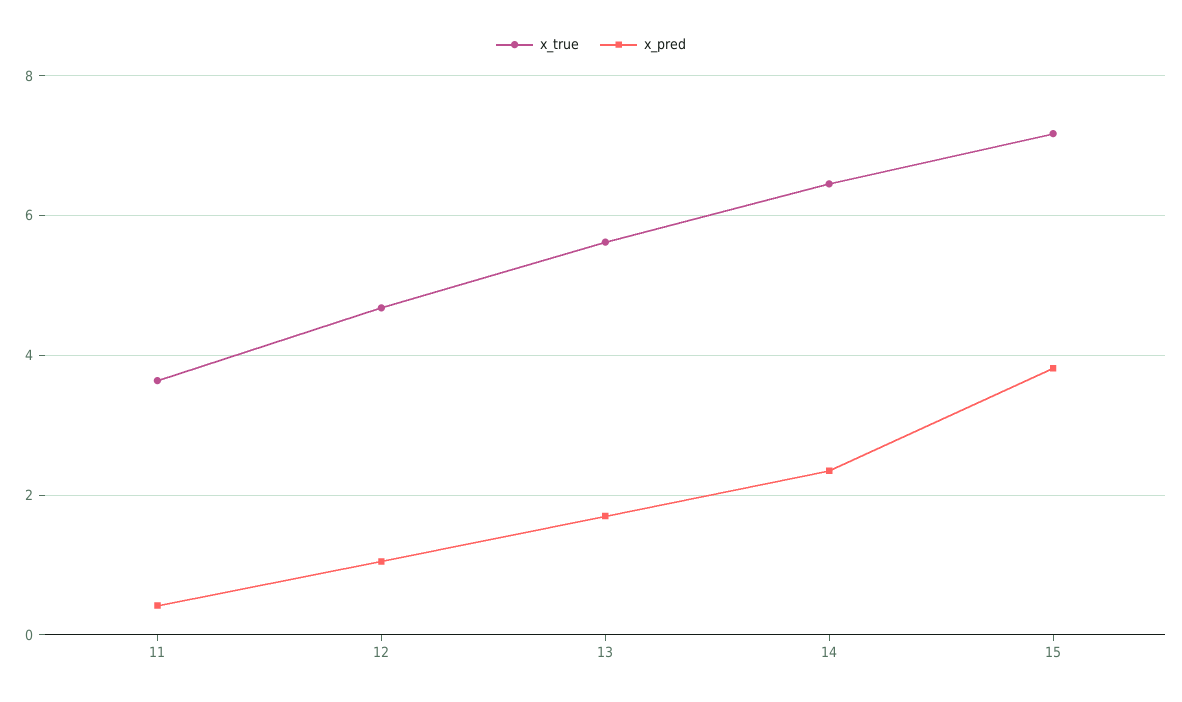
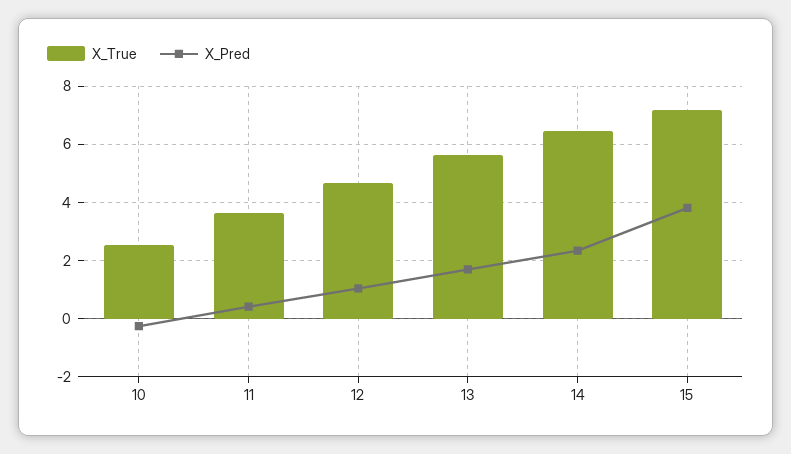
x_true, 10: none -> 2.5
x_pred, 10: none -> -0.25

